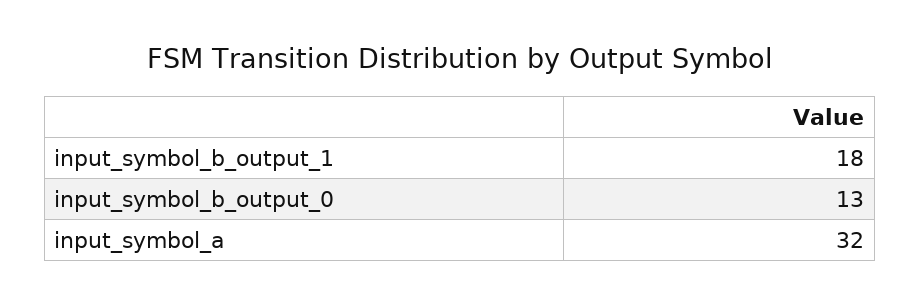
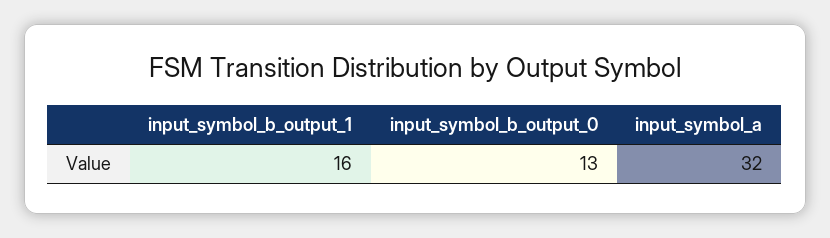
input_symbol_b_output_1: 18 -> 16

